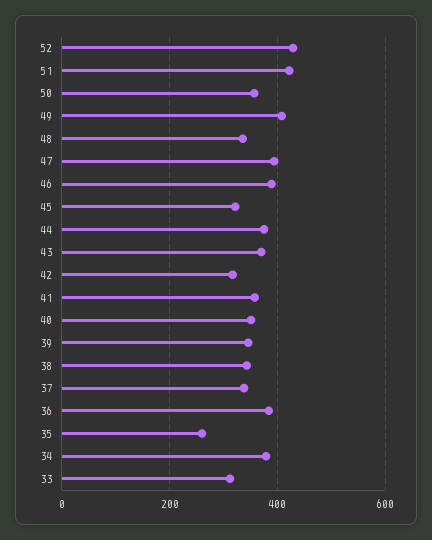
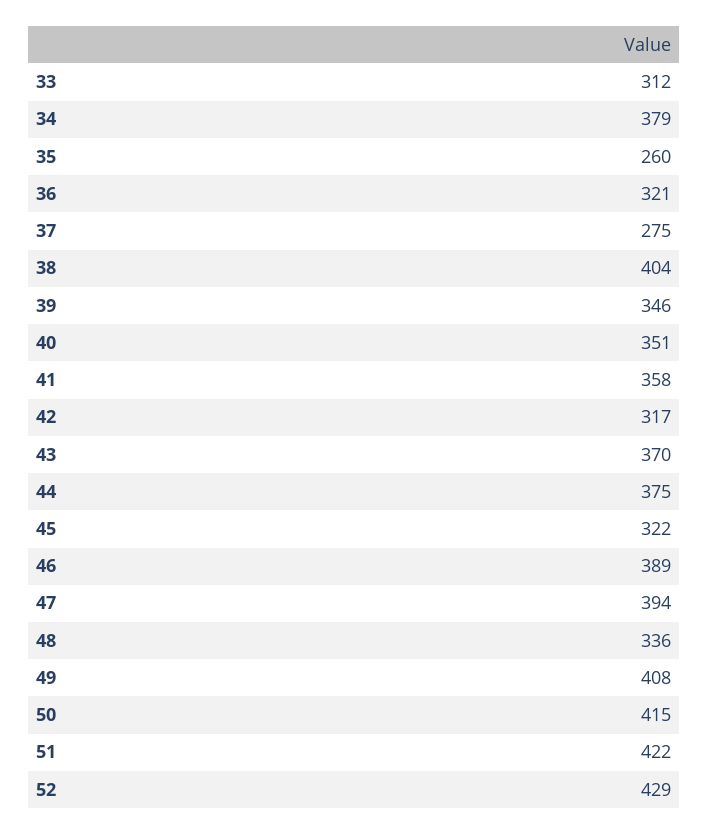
50: 360 -> 415
38: 340 -> 404
37: 340 -> 275
36: 380 -> 321

